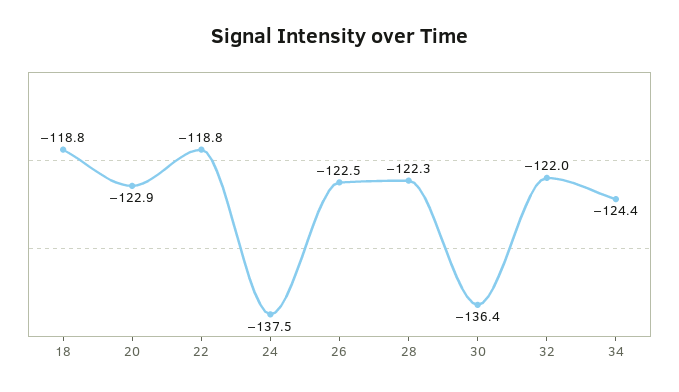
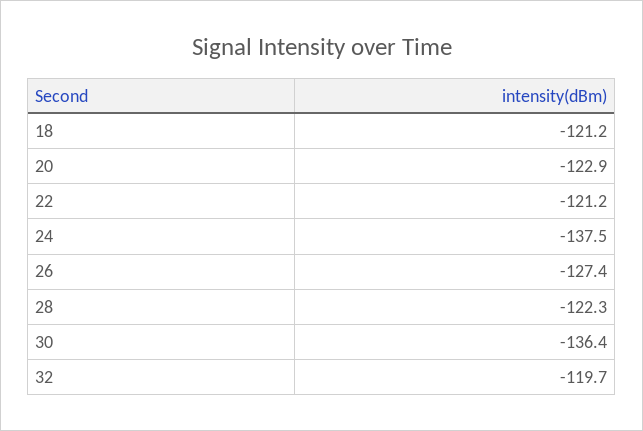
18: -118.8 -> -121.2
22: -118.8 -> -121.2
26: -122.5 -> -127.4
32: -122 -> -119.7
34: -124.4 -> none

